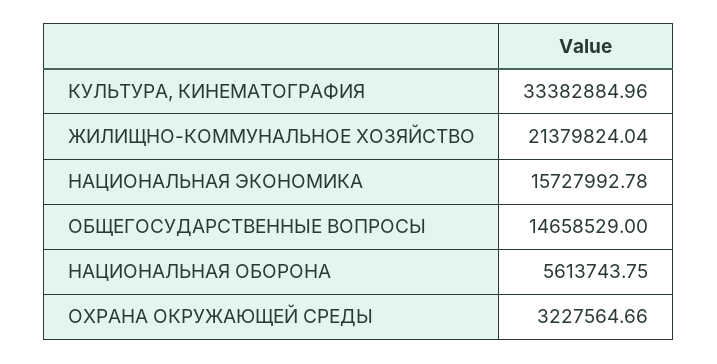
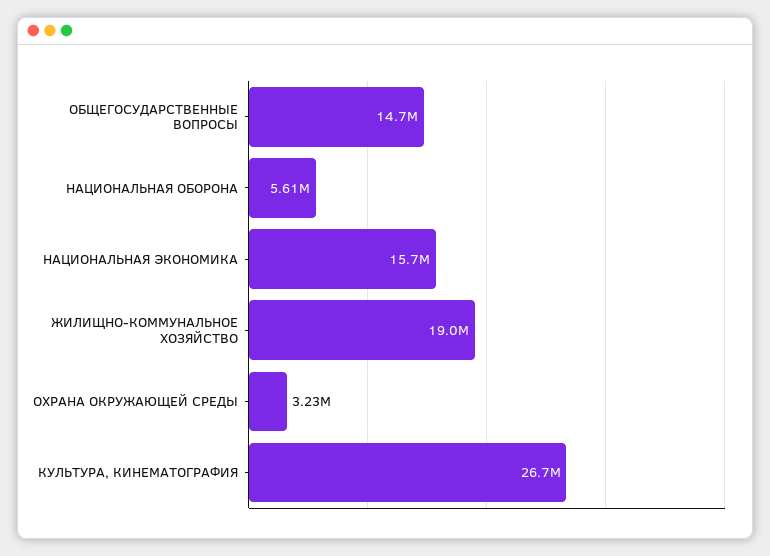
КУЛЬТУРА, КИНЕМАТОГРАФИЯ: 33382884.96 -> 26700000
ЖИЛИЩНО-КОММУНАЛЬНОЕ ХОЗЯЙСТВО: 21379824.04 -> 19000000

